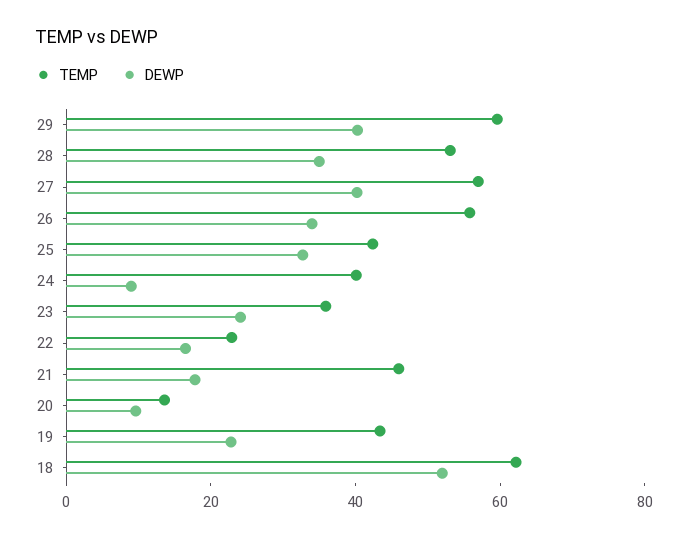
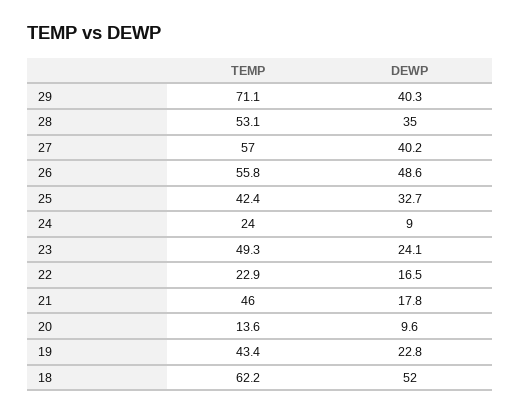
TEMP, 29: 60 -> 71.1
DEWP, 26: 35 -> 48.6
TEMP, 24: 40 -> 24
TEMP, 23: 35 -> 49.3

